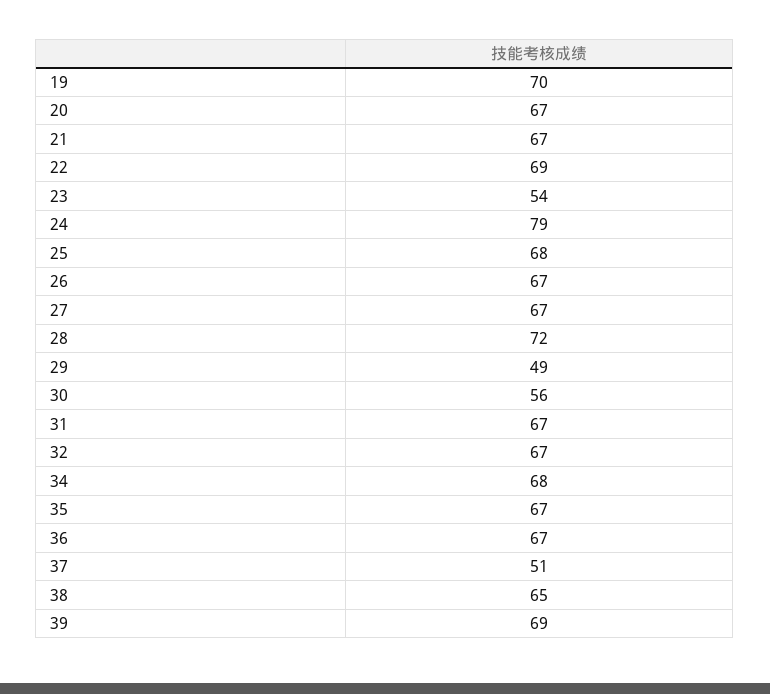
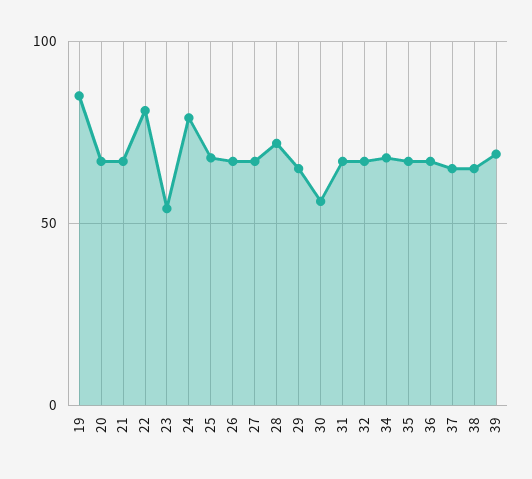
19: 70 -> 85
22: 69 -> 80
29: 49 -> 65
37: 51 -> 65

